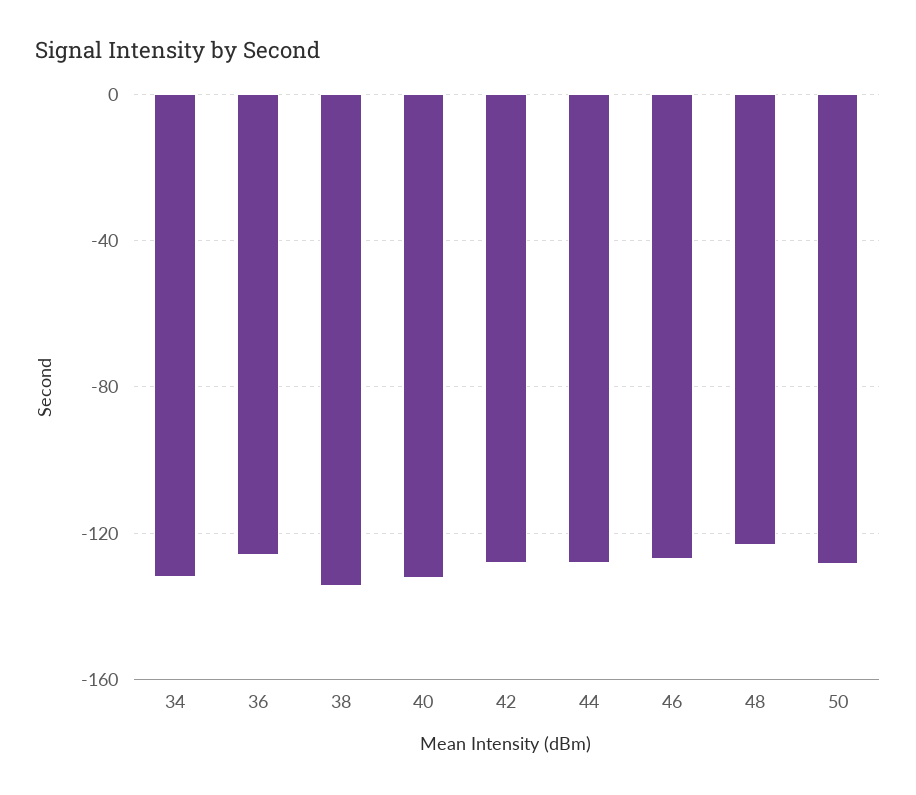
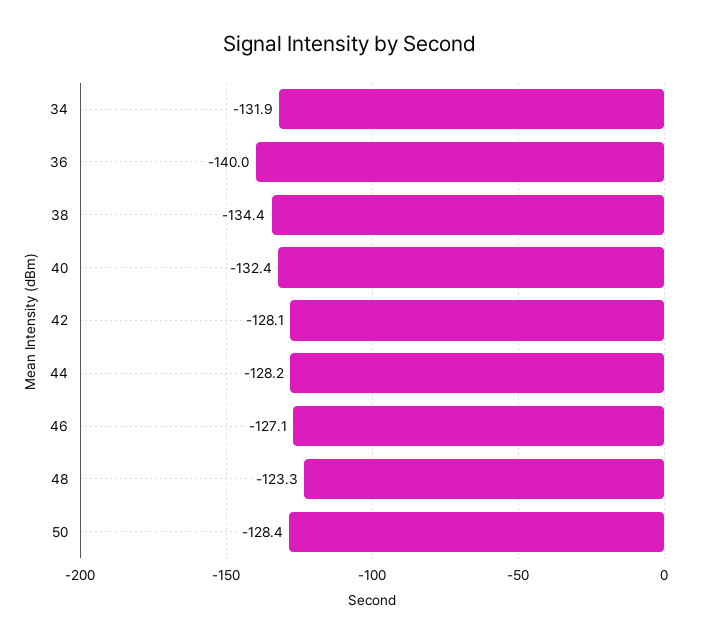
36: -125 -> -140

